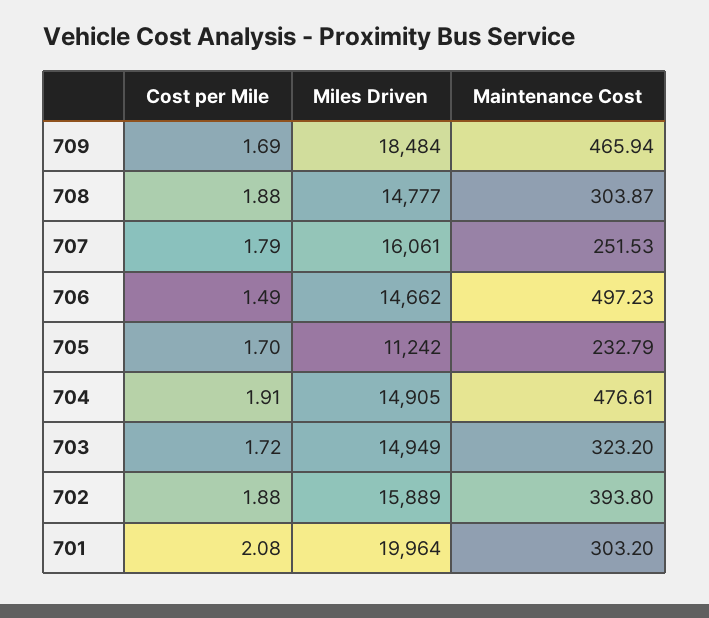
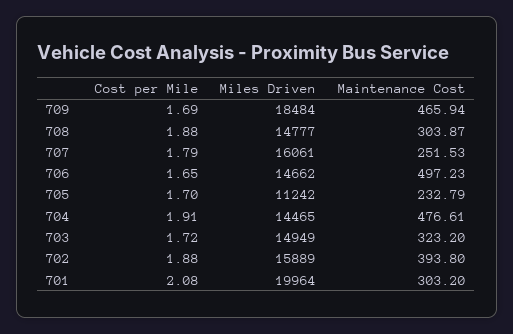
Cost per Mile, 706: 1.49 -> 1.65
Miles Driven, 704: 14905 -> 14465

